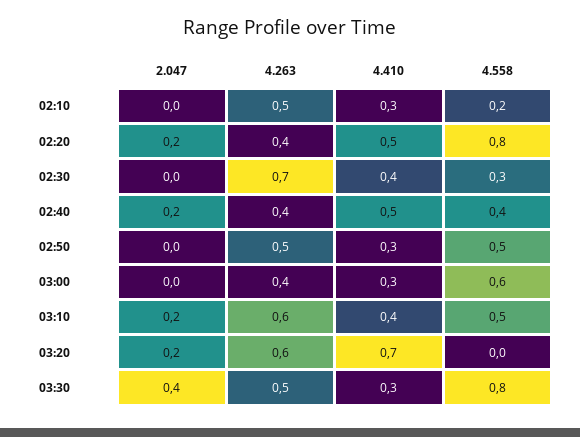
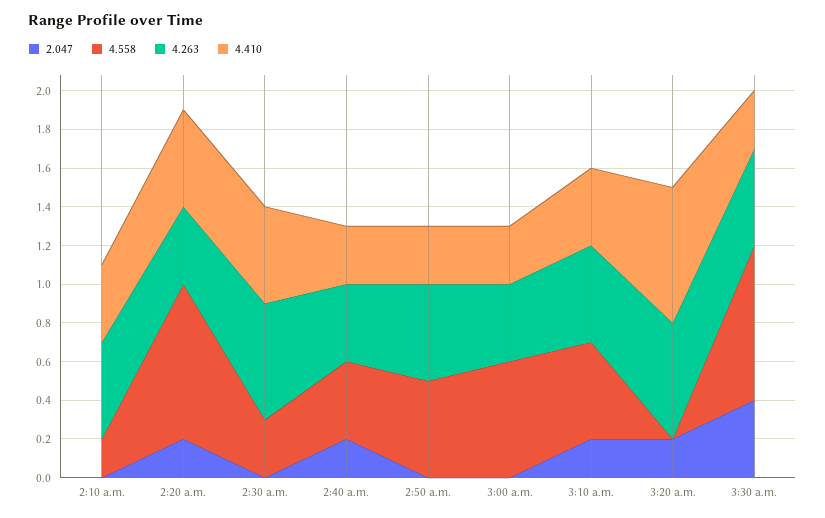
4.410, 02:10: 0.3 -> 0.4
4.263, 02:30: 0.7 -> 0.6
4.410, 02:30: 0.4 -> 0.5
4.410, 02:40: 0.5 -> 0.3
4.263, 03:10: 0.6 -> 0.5

